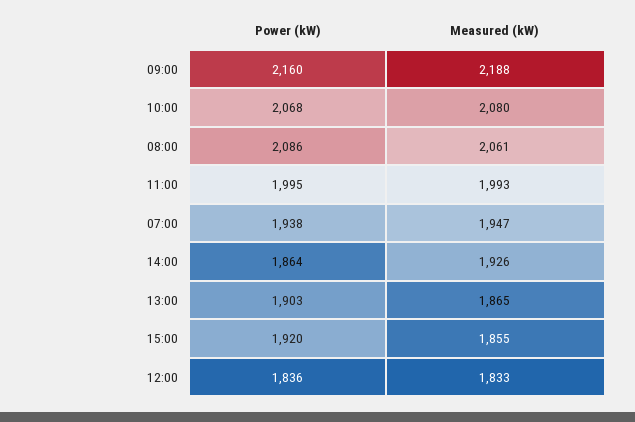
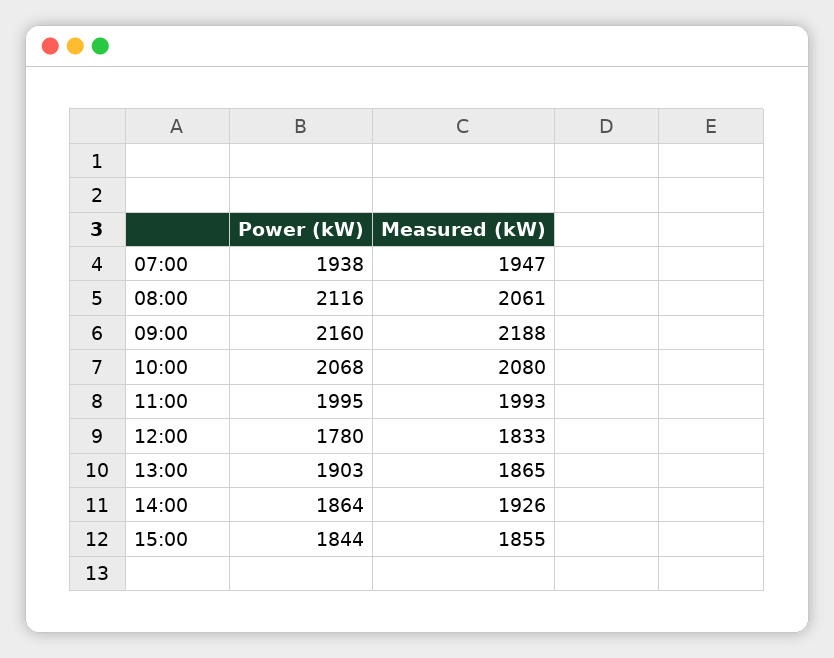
Power (kW), 08:00: 2086 -> 2116
Power (kW), 15:00: 1920 -> 1844
Power (kW), 12:00: 1836 -> 1780

